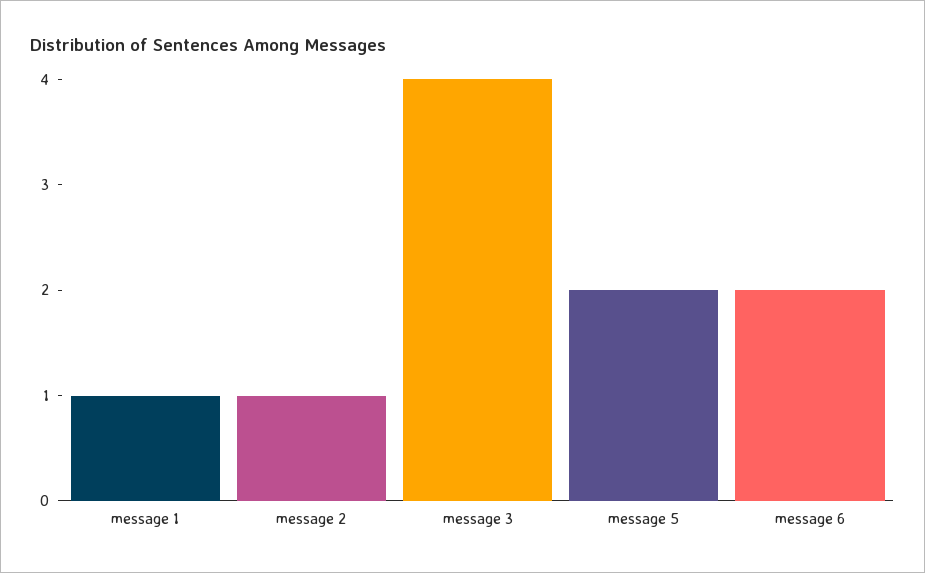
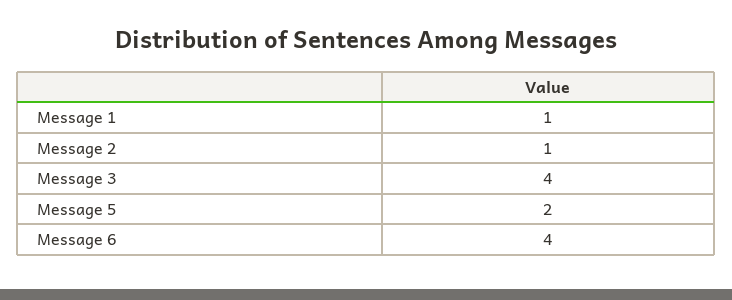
message 6: 2 -> 4

